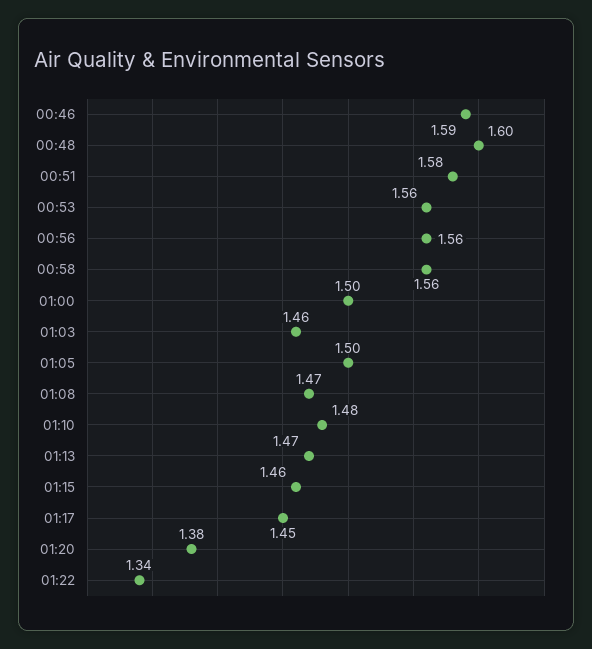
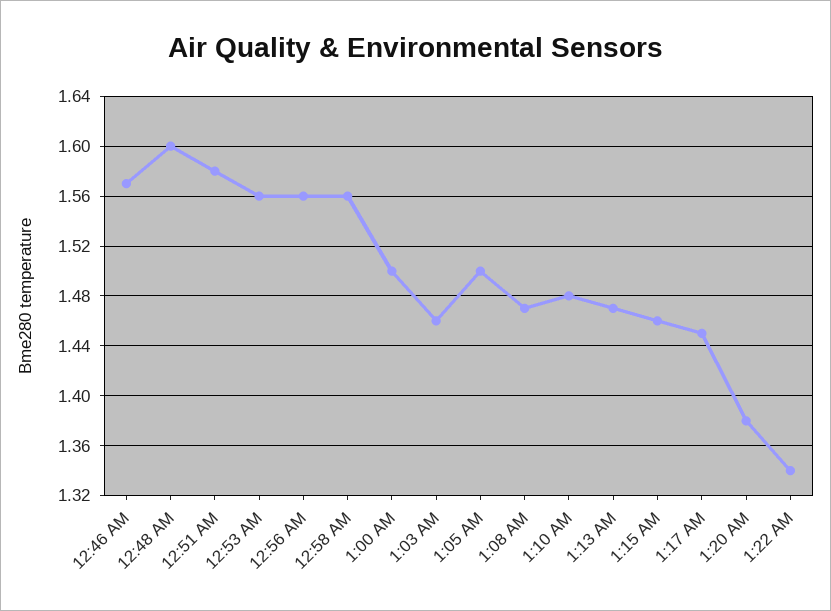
00:46: 1.59 -> 1.57

